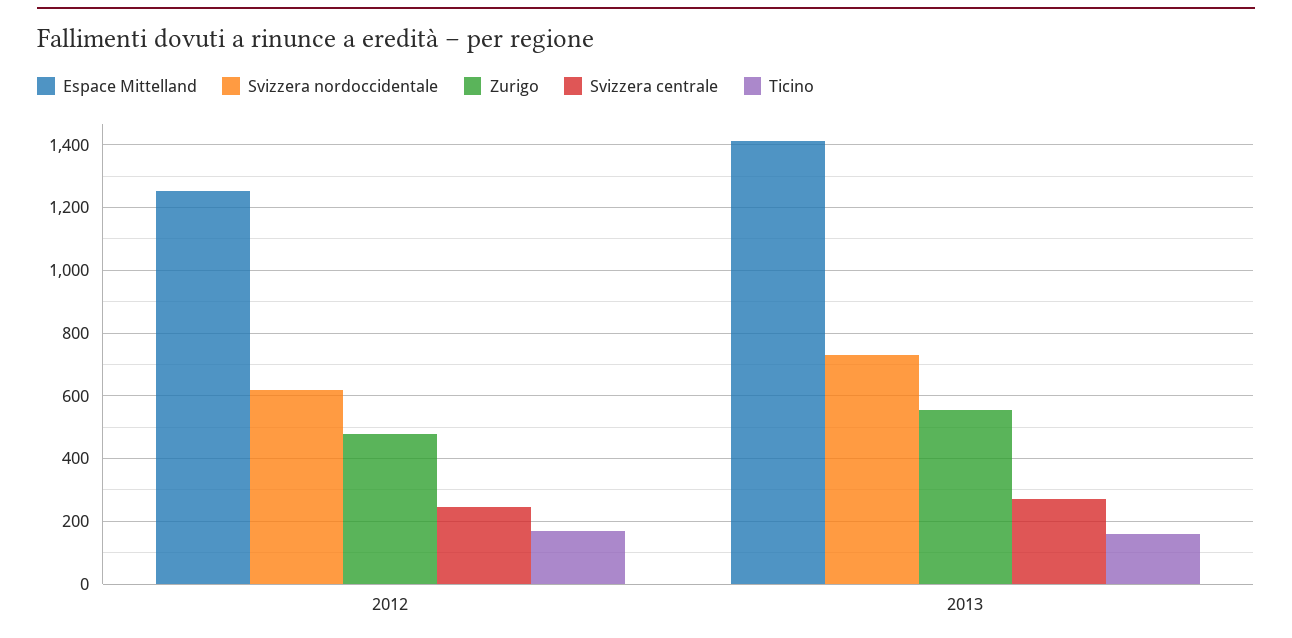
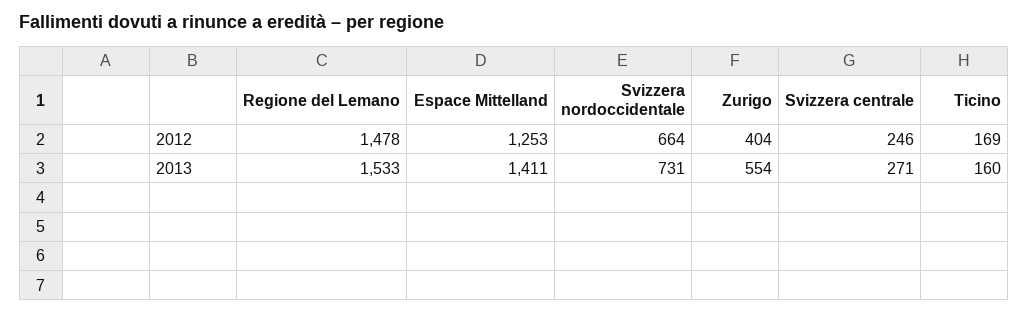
Svizzera nordoccidentale, 2012: 620 -> 664
Zurigo, 2012: 480 -> 404
Regione del Lemano, 2012: none -> 1478
Regione del Lemano, 2013: none -> 1533

